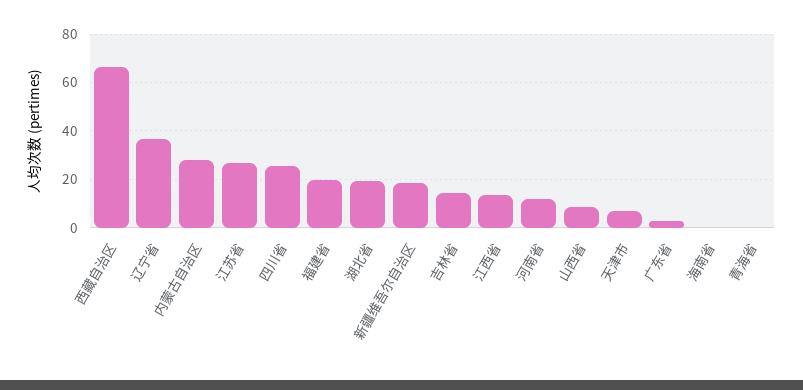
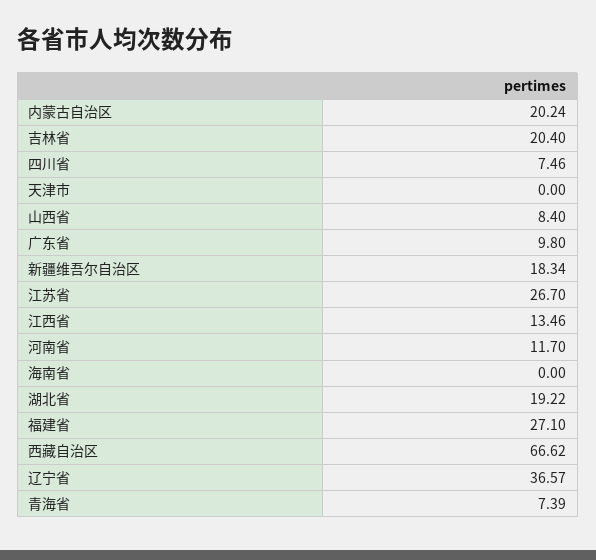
内蒙古自治区: 27.5 -> 20.24
四川省: 25 -> 7.46
福建省: 20 -> 27.1
吉林省: 15 -> 20.4
天津市: 7.5 -> 0
广东省: 2.5 -> 9.8
青海省: 0 -> 7.39

